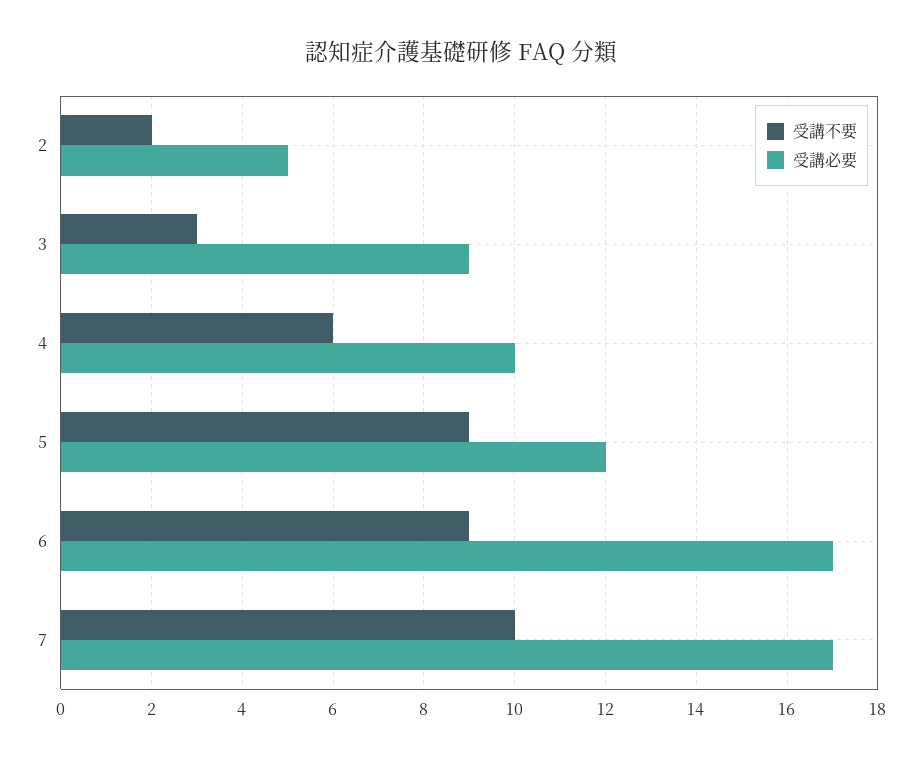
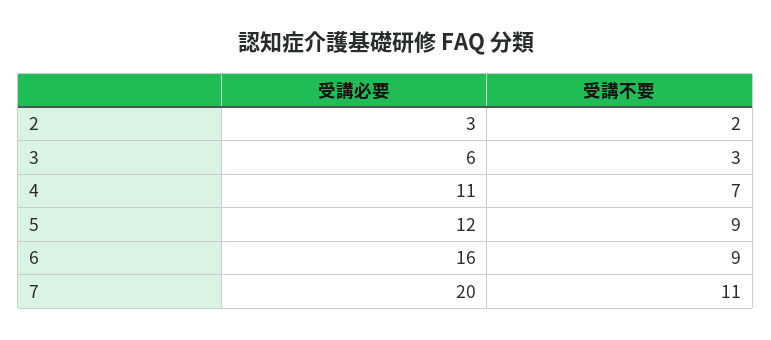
受講必要, 2: 5 -> 3
受講必要, 3: 9 -> 6
受講不要, 4: 6 -> 7
受講必要, 4: 10 -> 11
受講必要, 6: 17 -> 16
受講不要, 7: 10 -> 11
受講必要, 7: 17 -> 20

